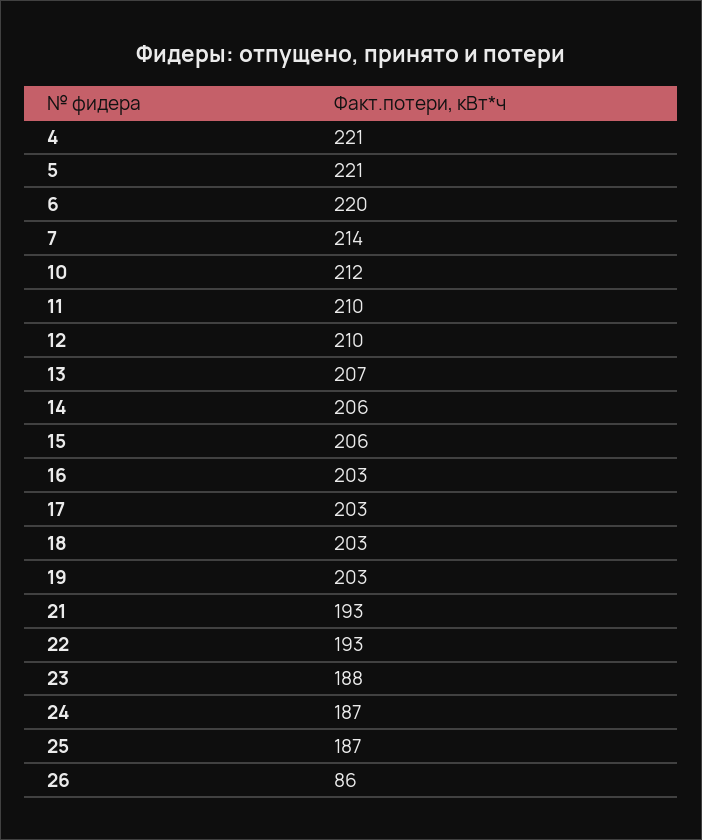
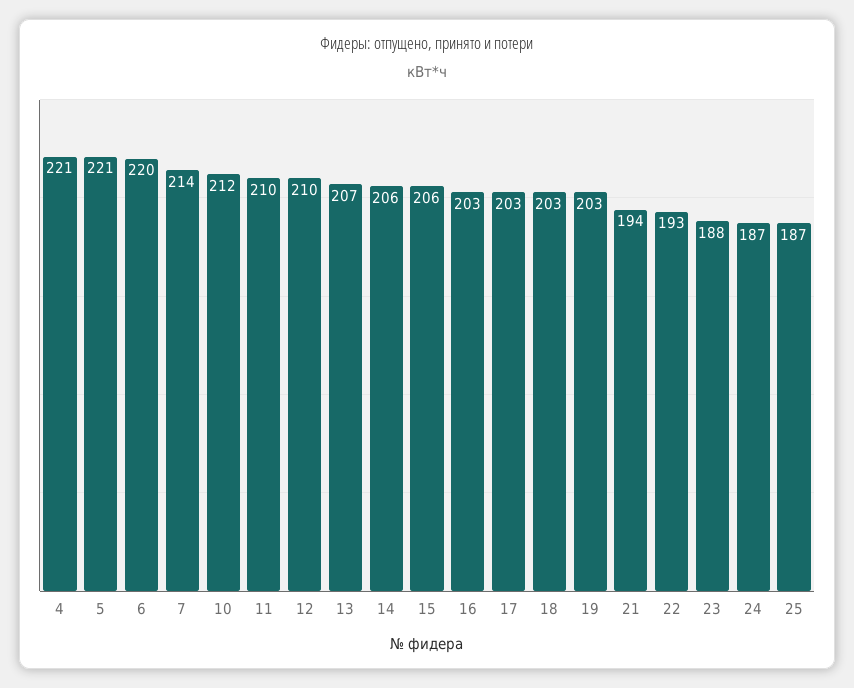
21: 193 -> 194
26: 86 -> none

